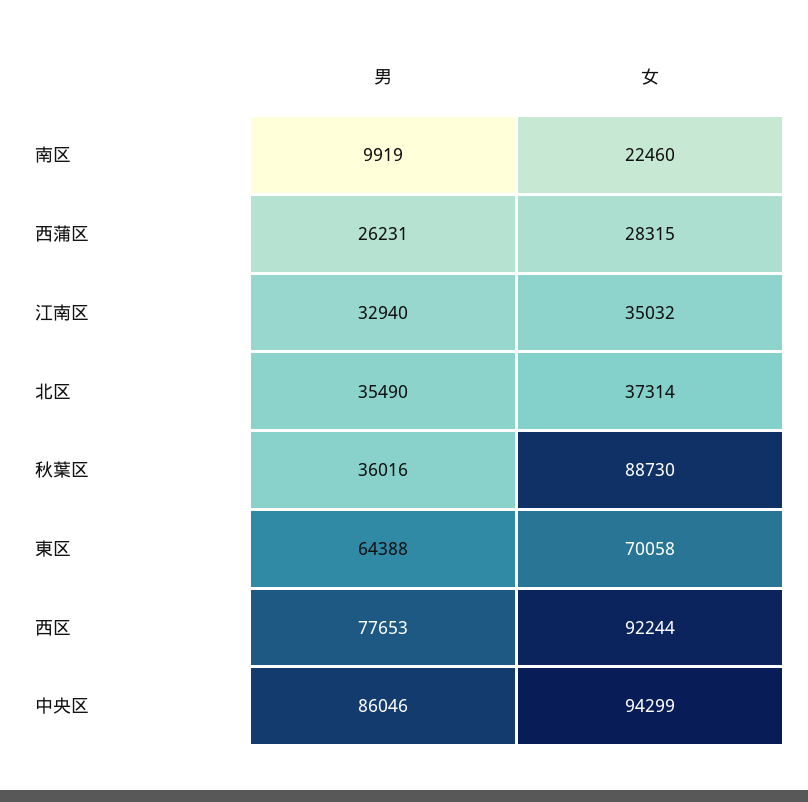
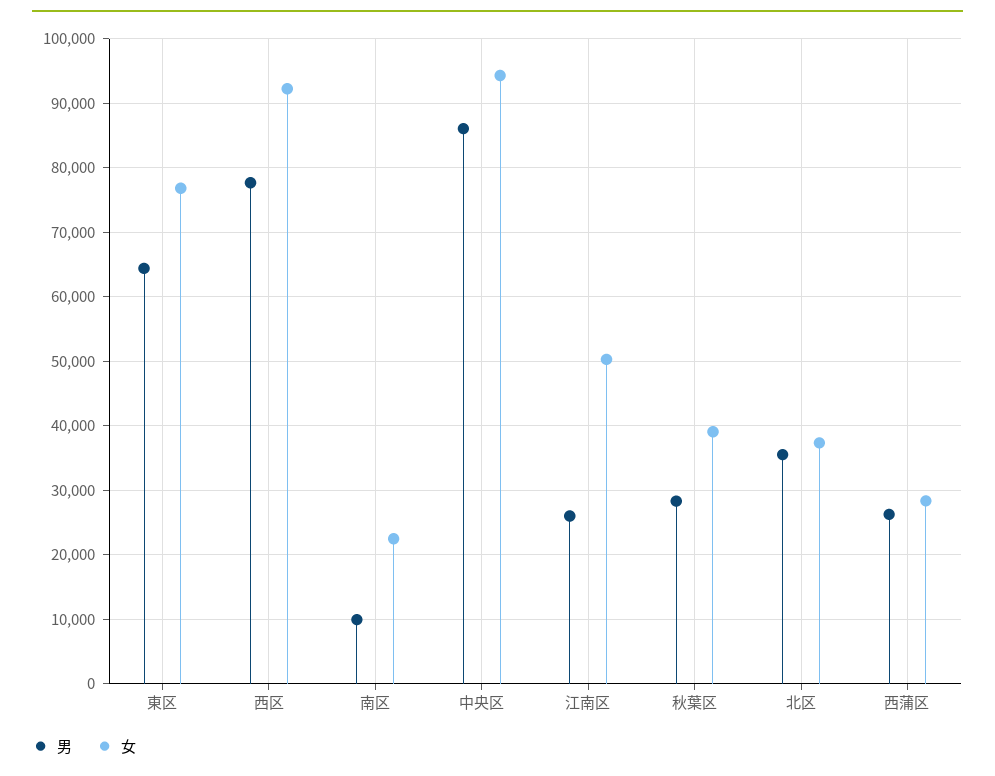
男, 江南区: 32940 -> 26000
女, 江南区: 35032 -> 50000
男, 秋葉区: 36016 -> 28000
女, 秋葉区: 88730 -> 39000
女, 東区: 70058 -> 77000

